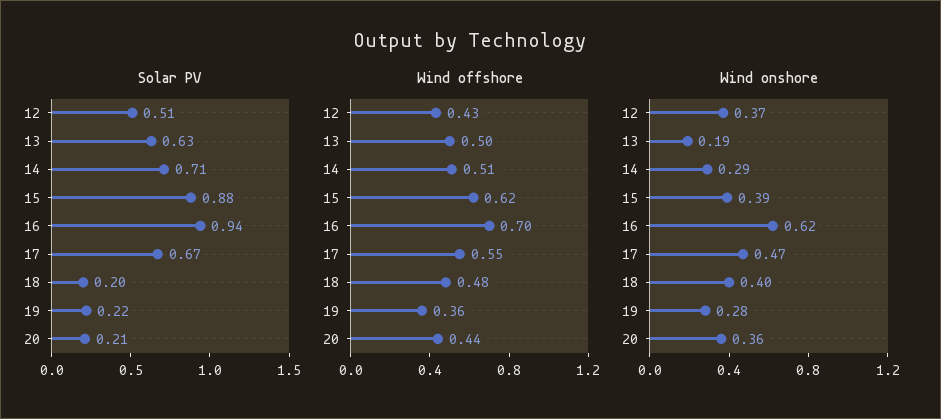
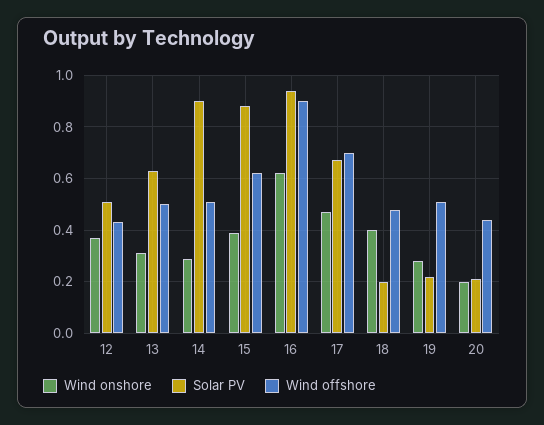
Solar PV, 14: 0.71 -> 0.9
Wind offshore, 16: 0.7 -> 0.9
Wind offshore, 17: 0.55 -> 0.7
Wind offshore, 19: 0.36 -> 0.5
Wind onshore, 13: 0.19 -> 0.3
Wind onshore, 20: 0.36 -> 0.2

